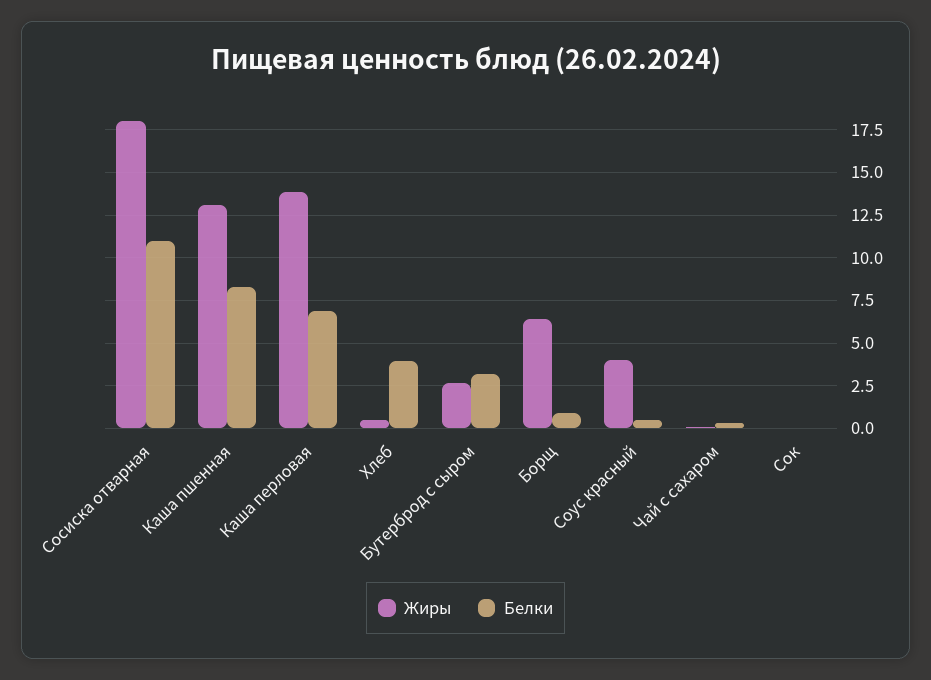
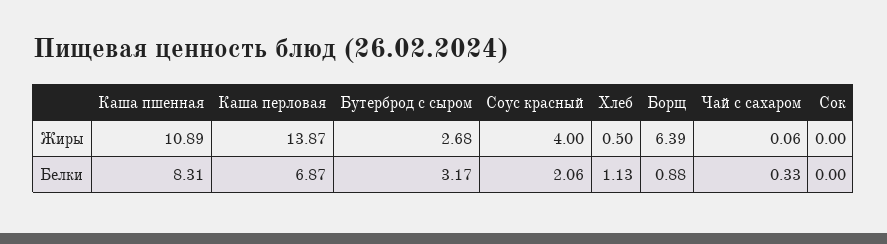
Жиры, Сосиска отварная: 18 -> none
Белки, Сосиска отварная: 11 -> none
Жиры, Каша пшенная: 13 -> 10.89
Белки, Хлеб: 4 -> 1.13
Белки, Соус красный: 0.5 -> 2.06

